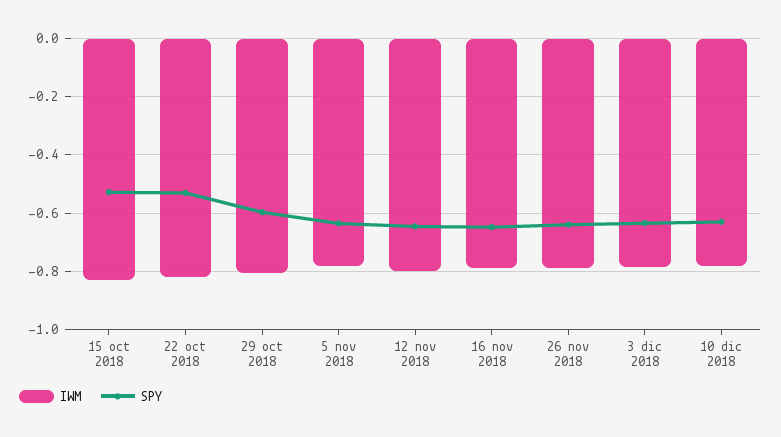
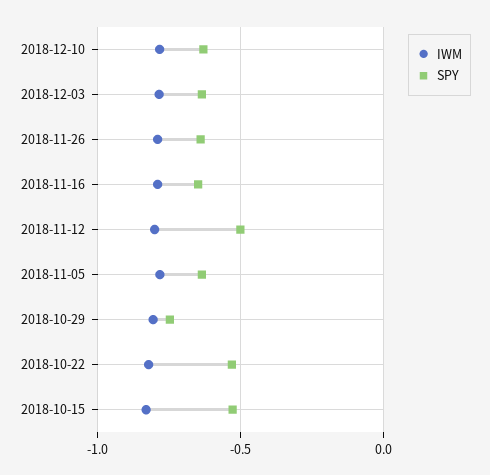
SPY, 29 oct 2018: -0.6 -> -0.75
SPY, 12 nov 2018: -0.65 -> -0.5

